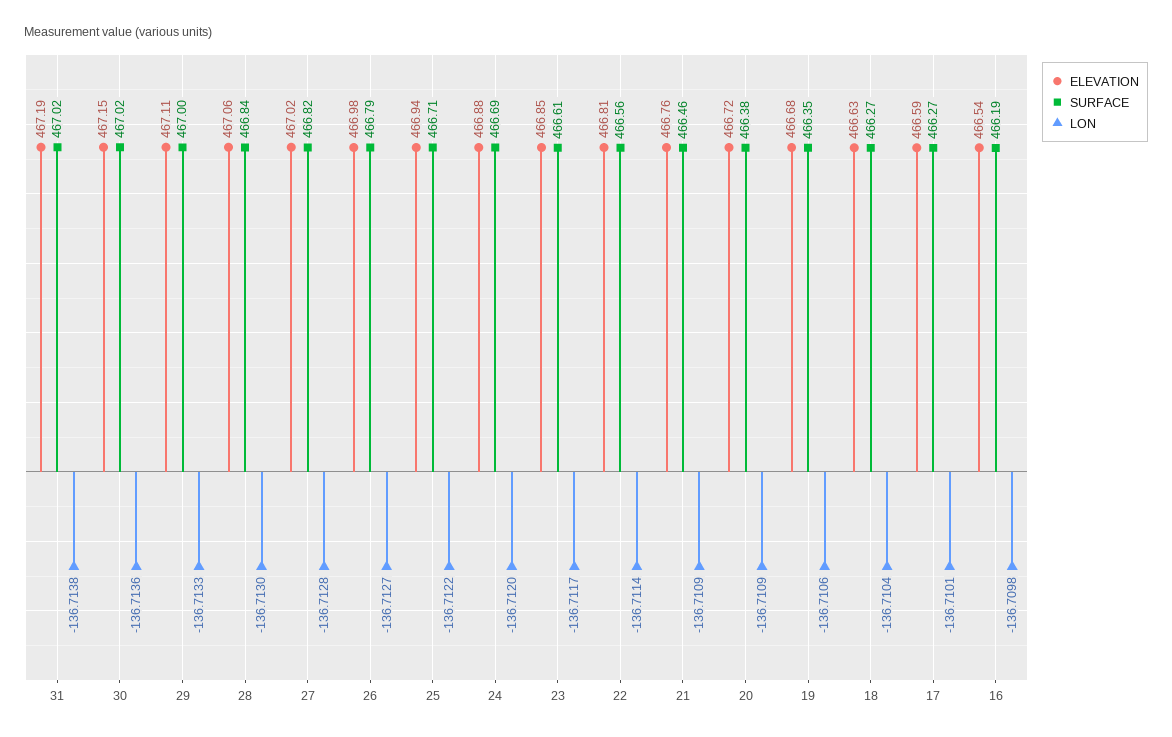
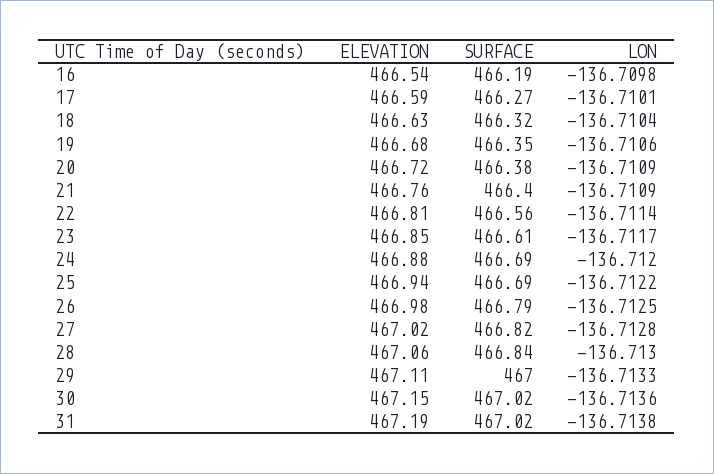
LON, 26: -136.7127 -> -136.7125
SURFACE, 25: 466.71 -> 466.69
SURFACE, 21: 466.46 -> 466.4
SURFACE, 18: 466.27 -> 466.32

